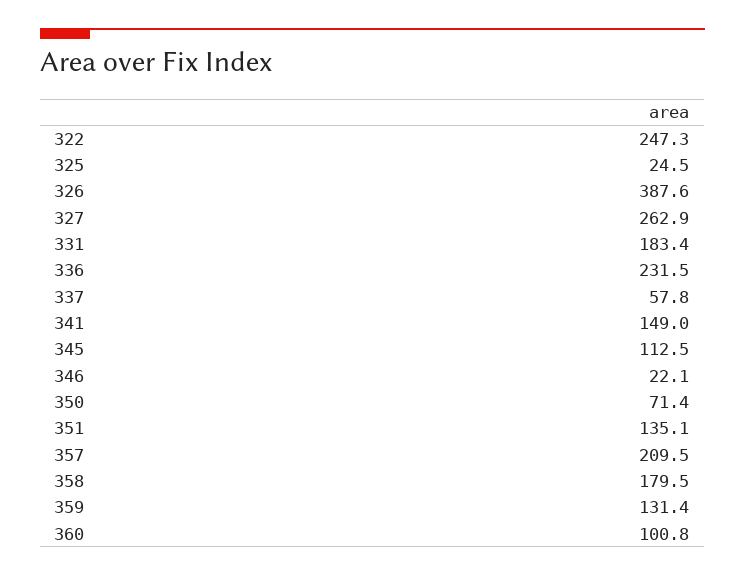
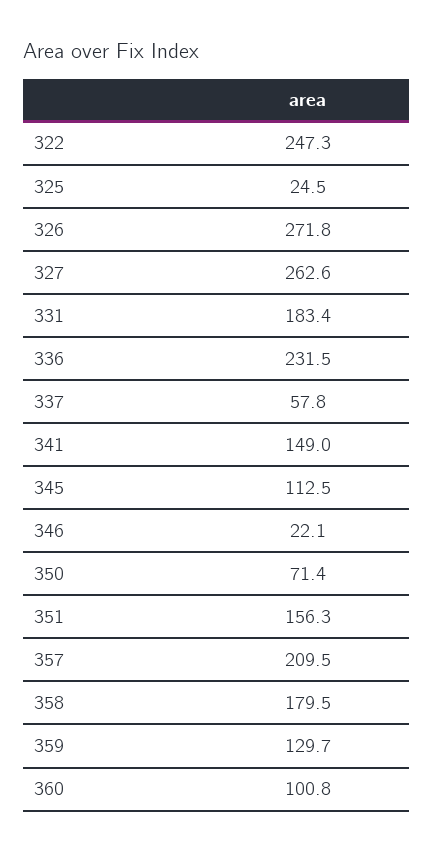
326: 387.6 -> 271.8
327: 262.9 -> 262.6
351: 135.1 -> 156.3
359: 131.4 -> 129.7

